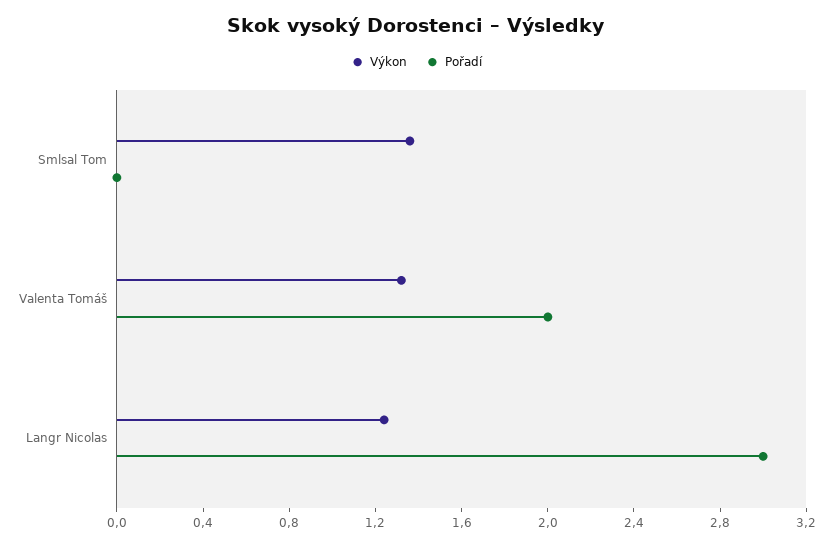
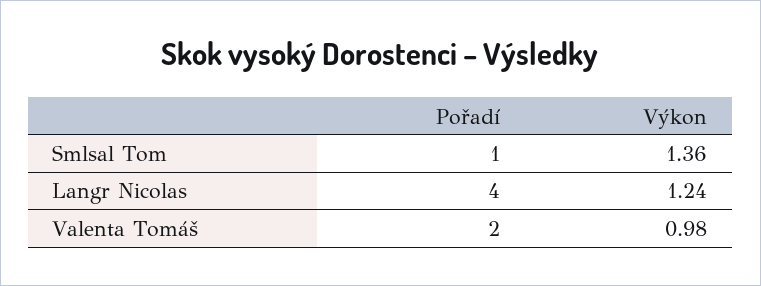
Pořadí, Smlsal Tom: 0 -> 1
Výkon, Valenta Tomáš: 1.3 -> 0.98
Pořadí, Langr Nicolas: 3 -> 4

